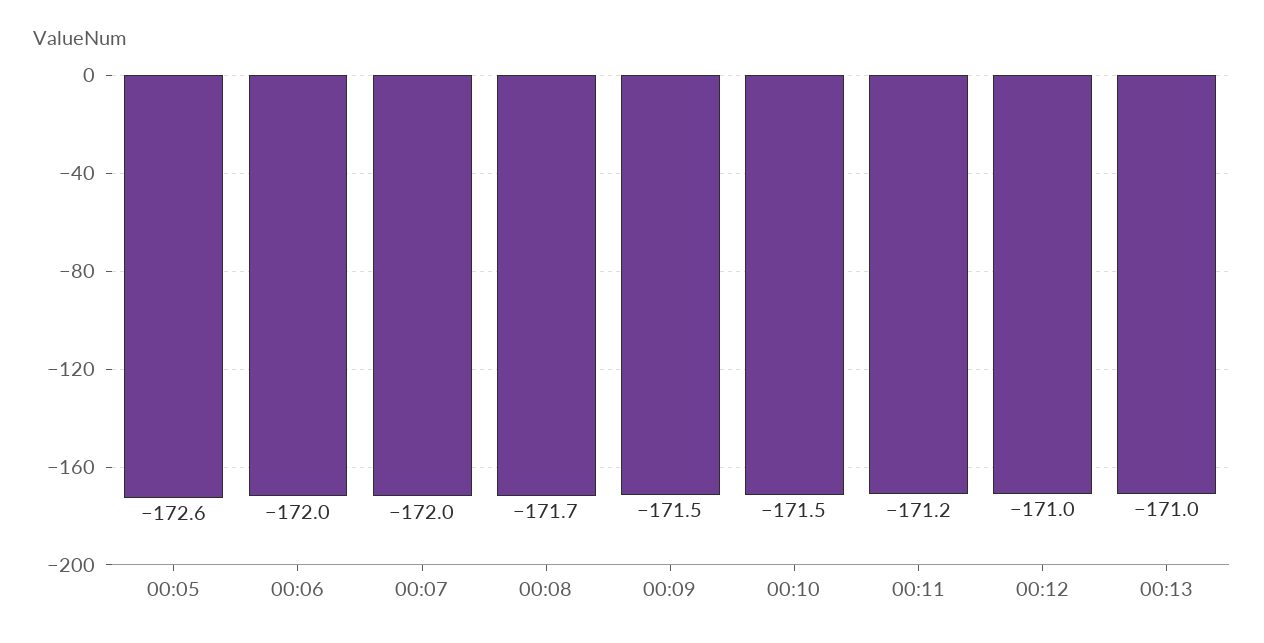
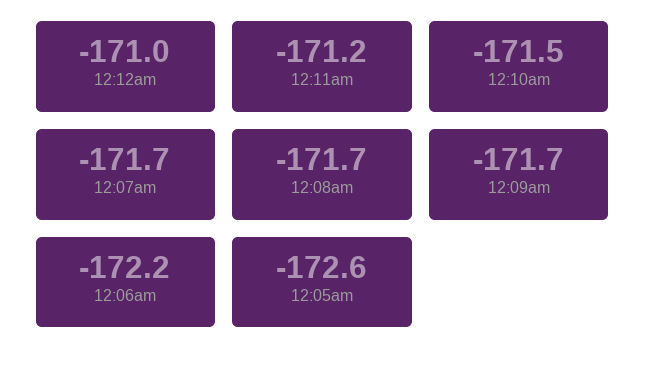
00:06: -172 -> -172.2
00:07: -172 -> -171.7
00:09: -171.5 -> -171.7
00:13: -171 -> none

